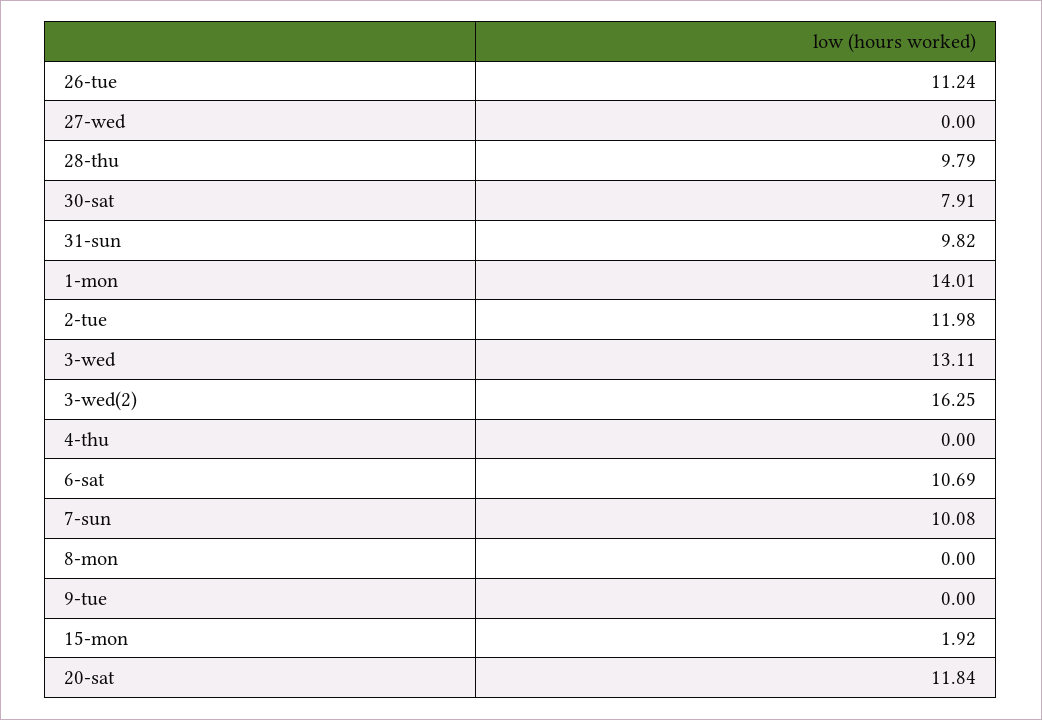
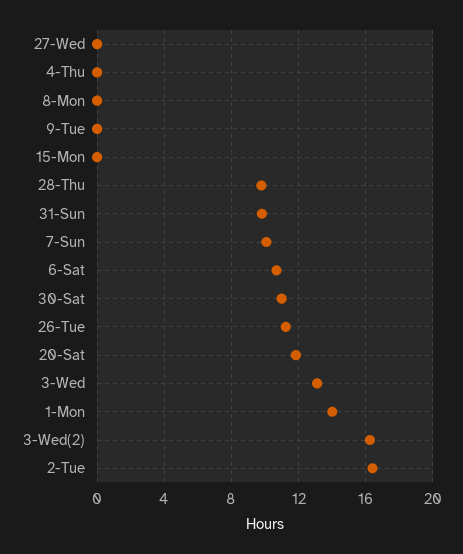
30-sat: 7.91 -> 11
2-tue: 11.98 -> 16.5
15-mon: 1.92 -> 0

